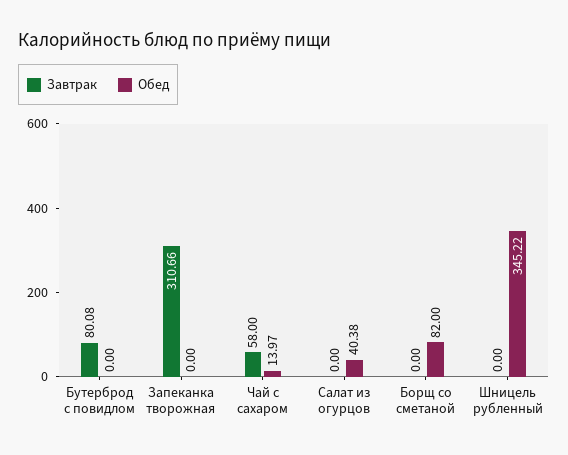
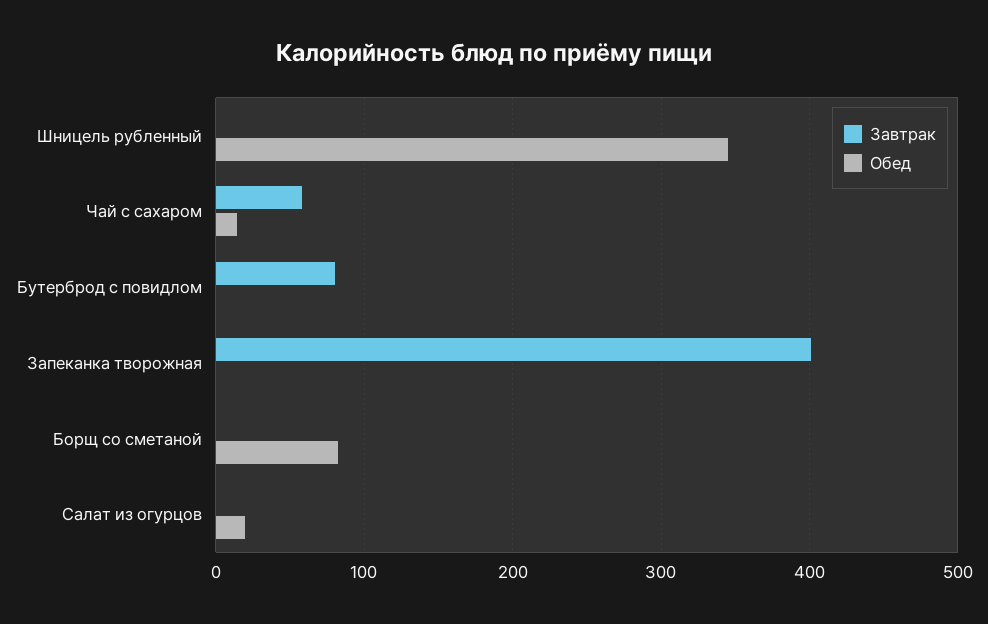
Завтрак, Запеканка творожная: 310.66 -> 400
Обед, Салат из огурцов: 40.38 -> 20

